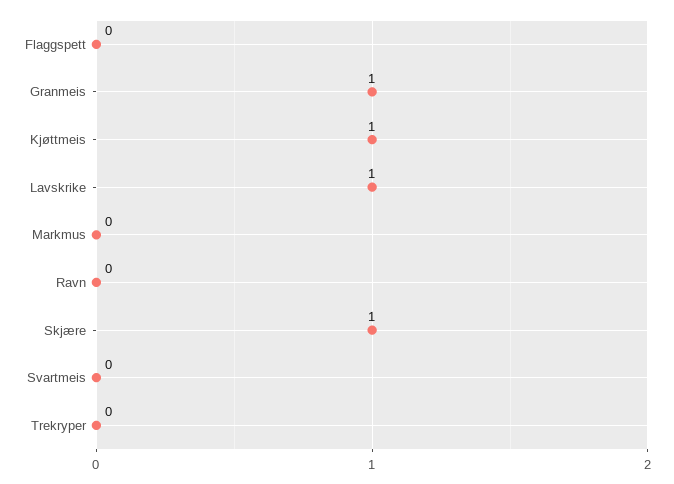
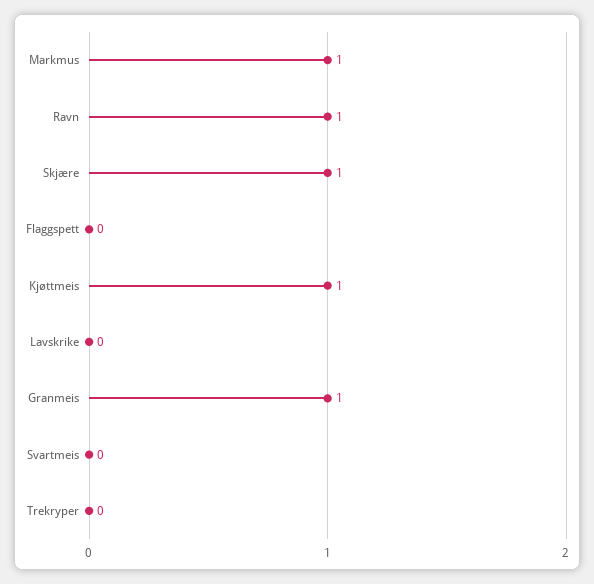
Lavskrike: 1 -> 0
Markmus: 0 -> 1
Ravn: 0 -> 1

